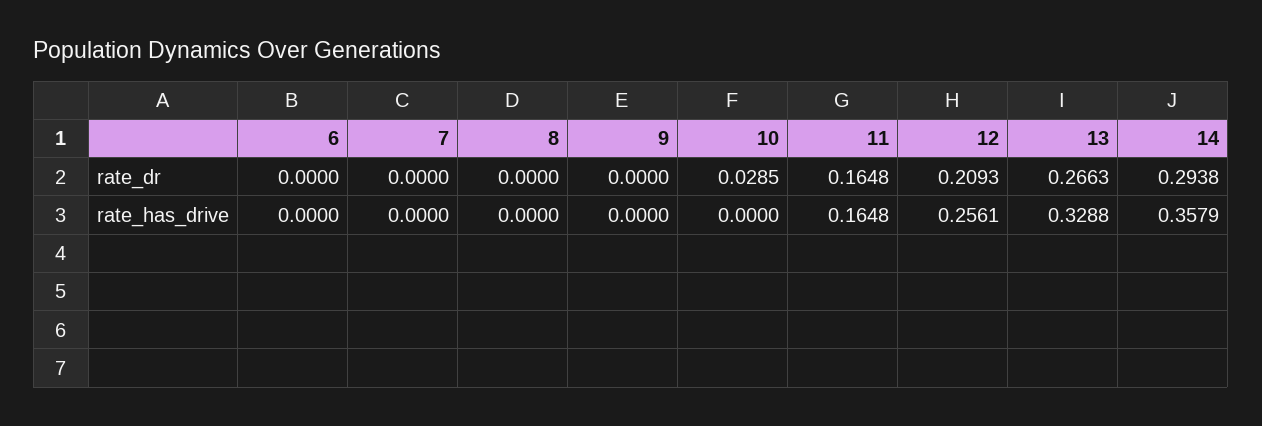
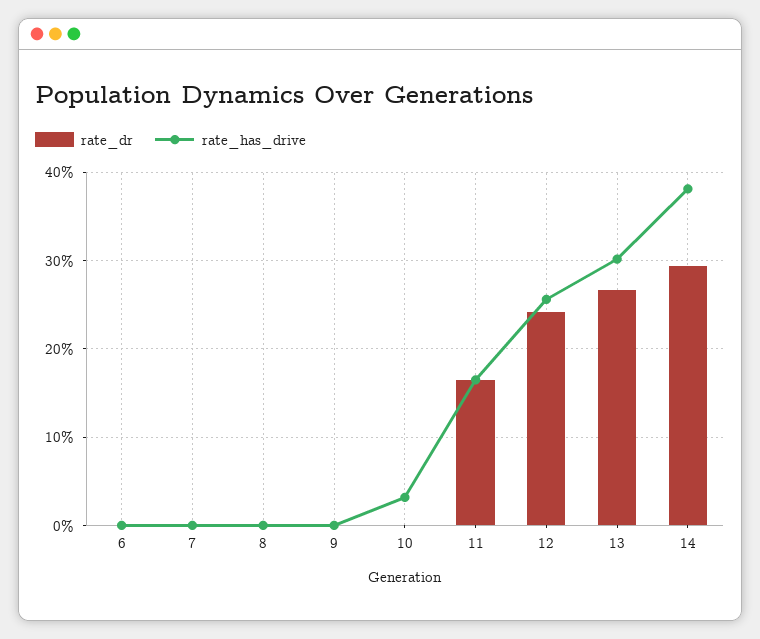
rate_dr, 10: 0.0285 -> 0
rate_dr, 12: 0.2093 -> 0.24
rate_has_drive, 10: 0 -> 0.03
rate_has_drive, 13: 0.3288 -> 0.3
rate_has_drive, 14: 0.3579 -> 0.38

